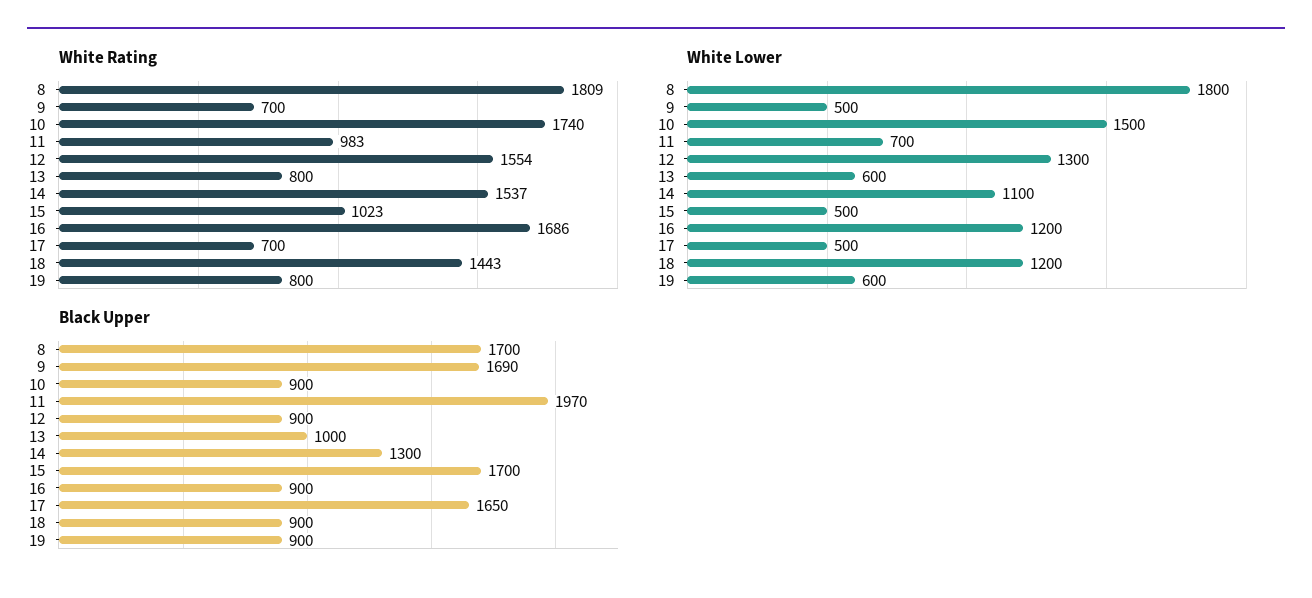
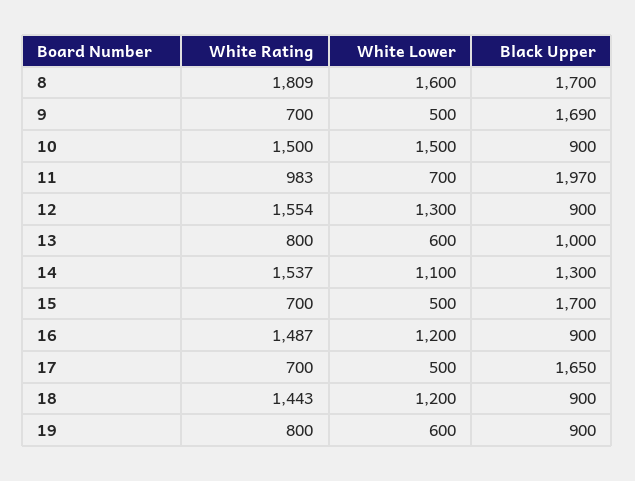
White Rating, 10: 1740 -> 1500
White Rating, 15: 1023 -> 700
White Rating, 16: 1686 -> 1487
White Lower, 8: 1800 -> 1600

